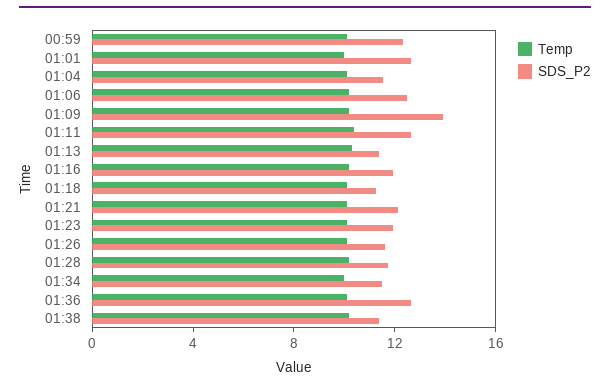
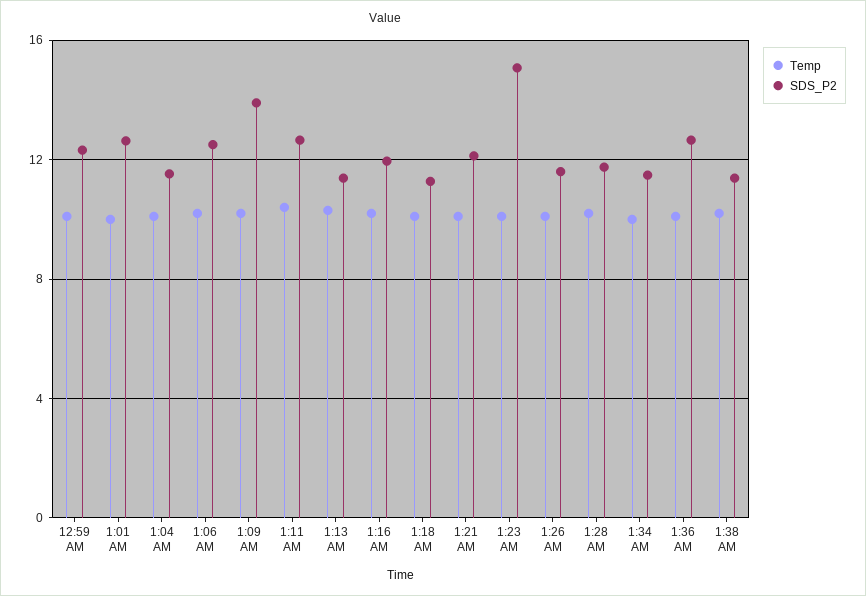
SDS_P2, 01:23: 12 -> 15

